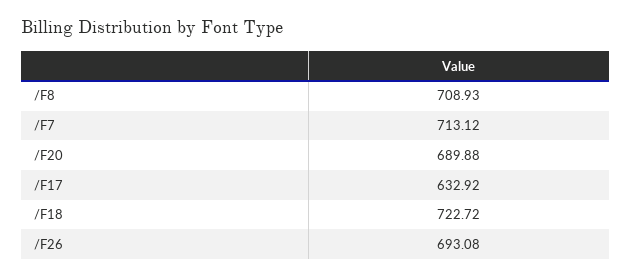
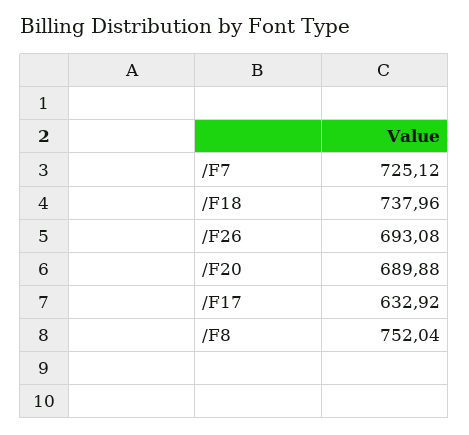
/F8: 708.93 -> 752.04
/F7: 713.12 -> 725.12
/F18: 722.72 -> 737.96

